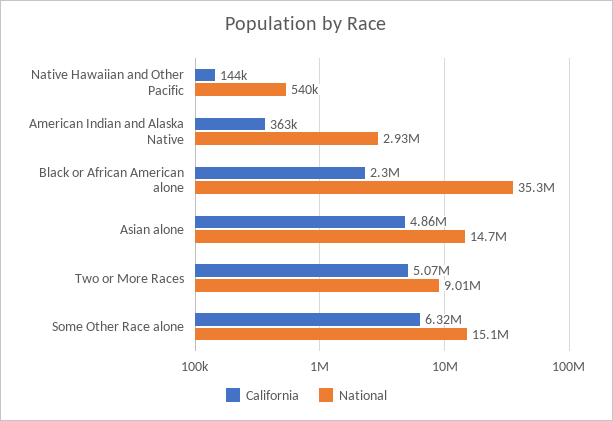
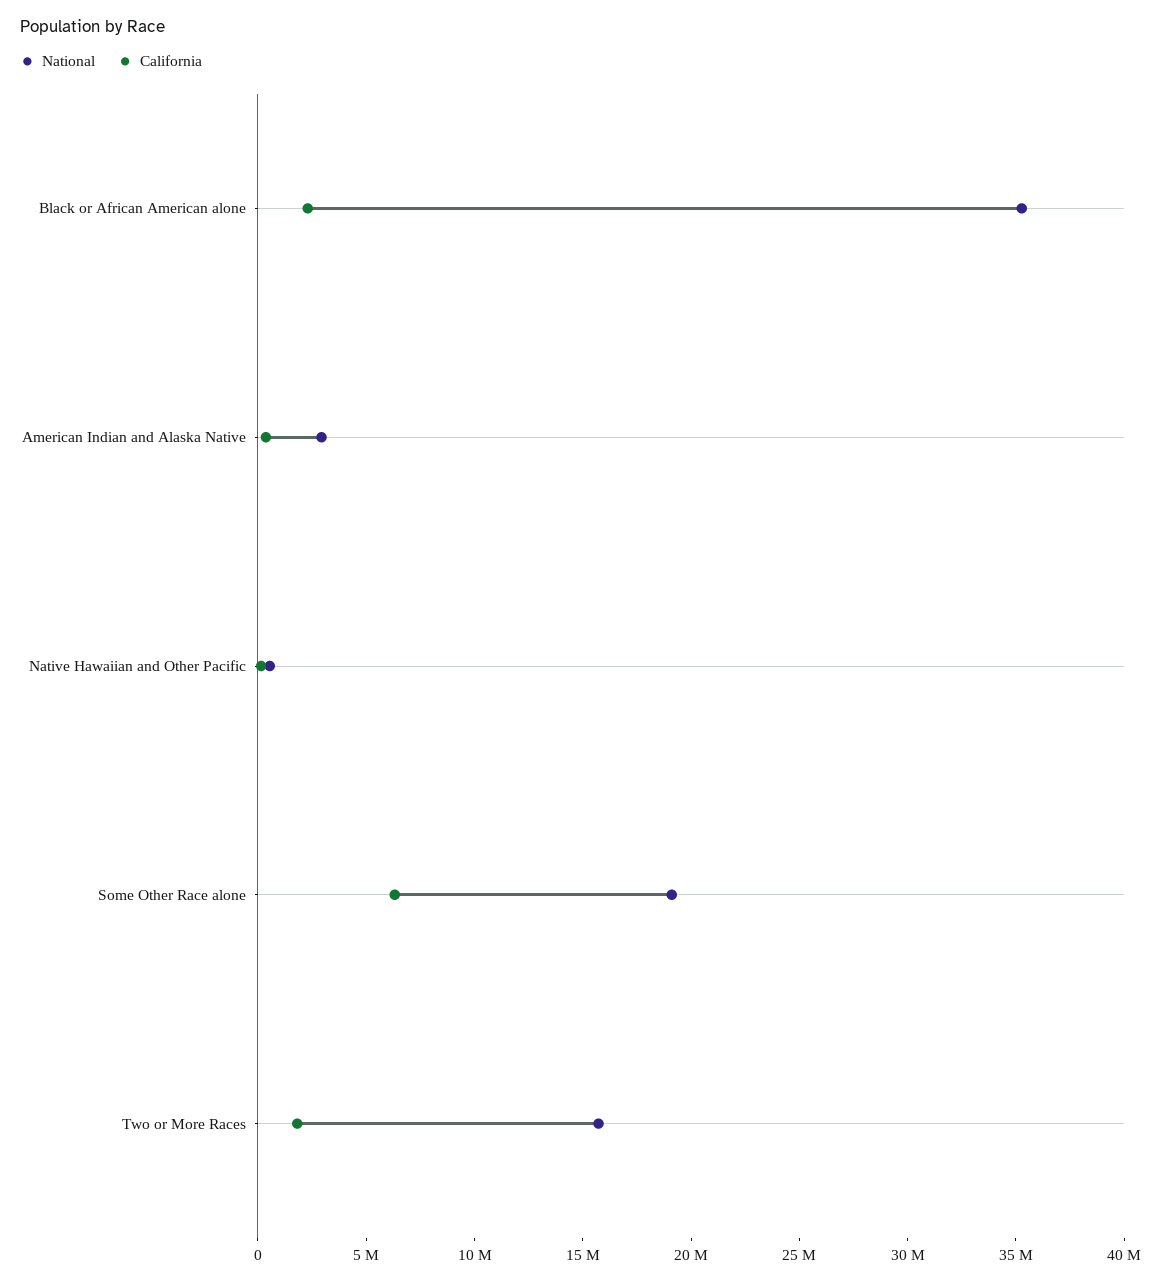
California, Asian alone: 4860000 -> none
National, Asian alone: 14700000 -> none
California, Two or More Races: 5070000 -> 2000000
National, Two or More Races: 9010000 -> 16000000
National, Some Other Race alone: 15100000 -> 19000000

